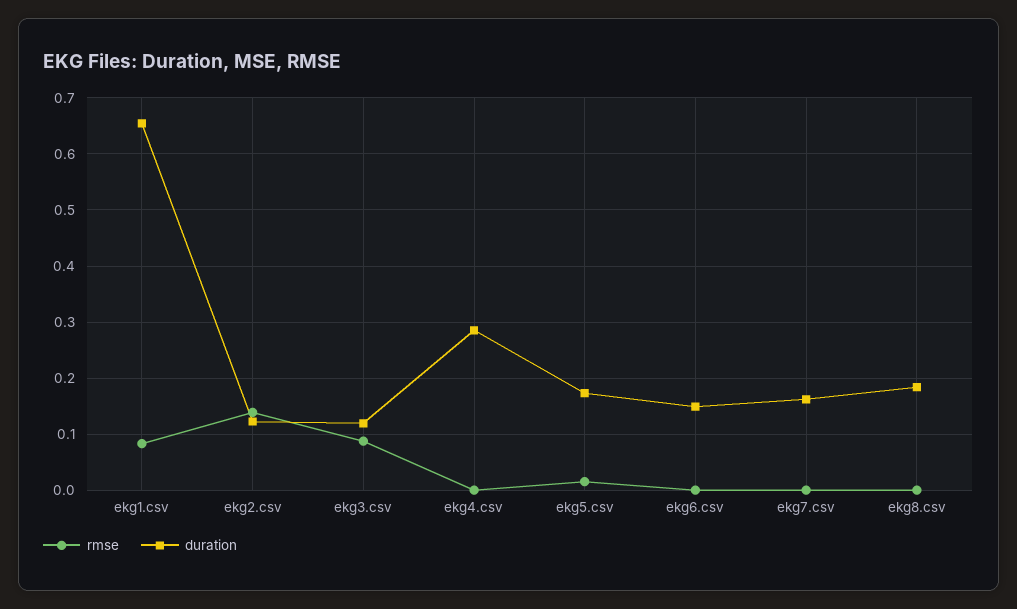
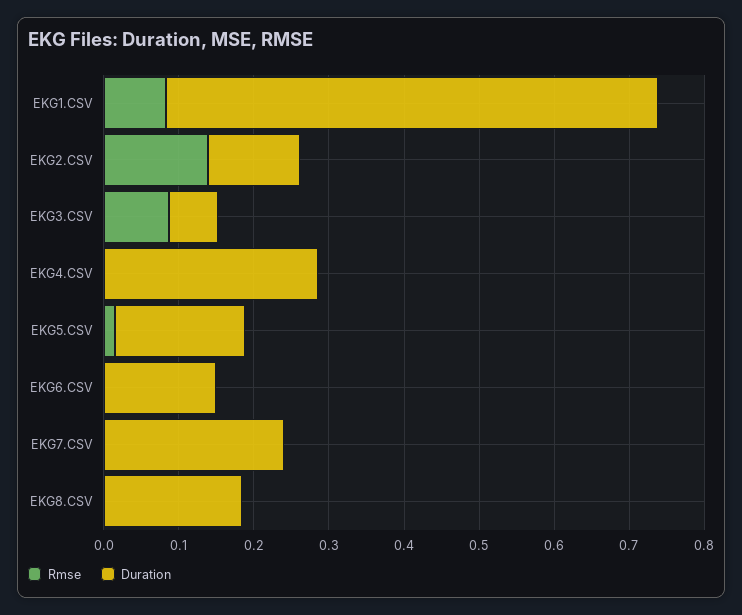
duration, ekg3.csv: 0.12 -> 0.06
duration, ekg7.csv: 0.16 -> 0.24

